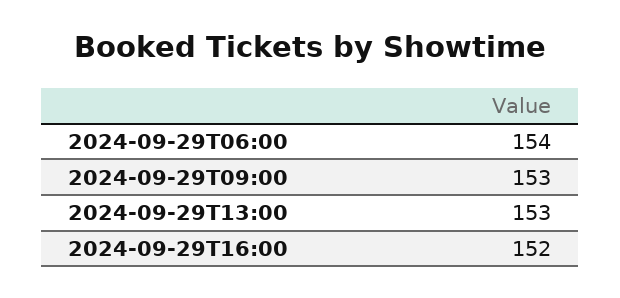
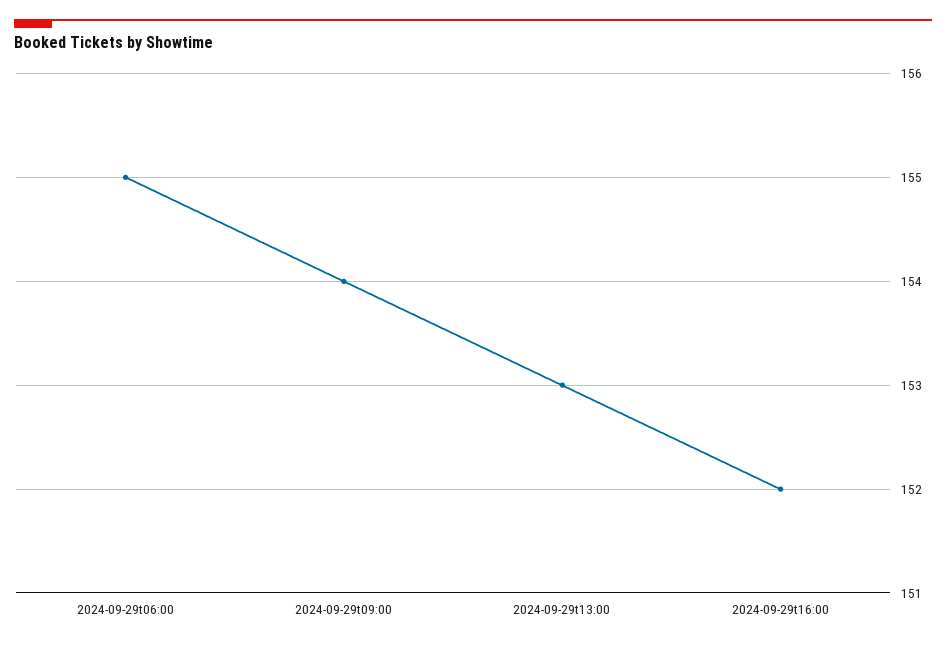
2024-09-29T06:00: 154 -> 155
2024-09-29T09:00: 153 -> 154

